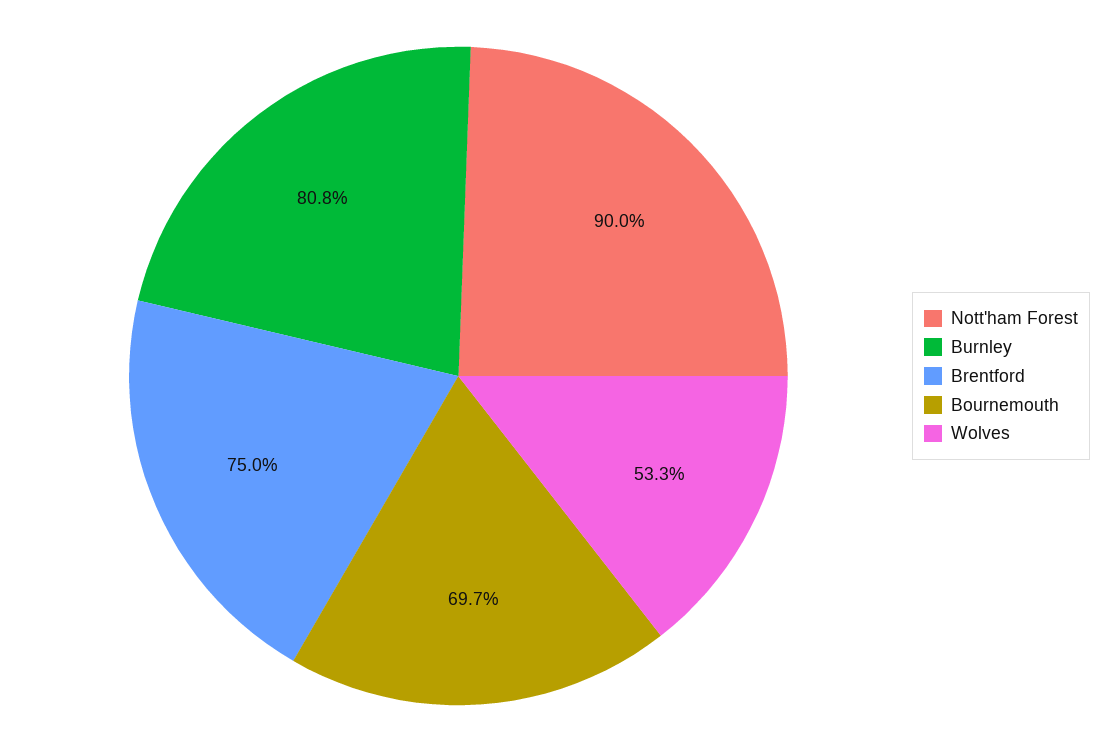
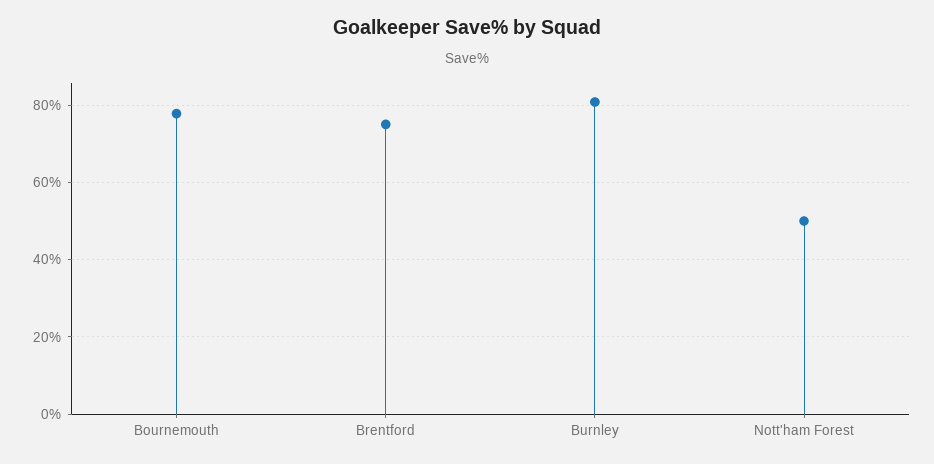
Nott'ham Forest: 90 -> 50
Bournemouth: 69.7 -> 78
Wolves: 53.3 -> none

